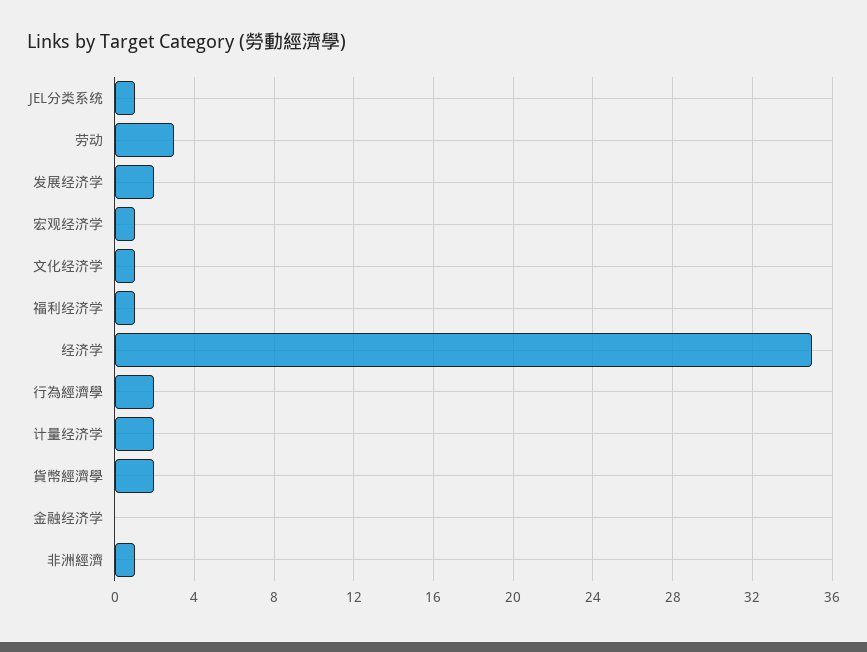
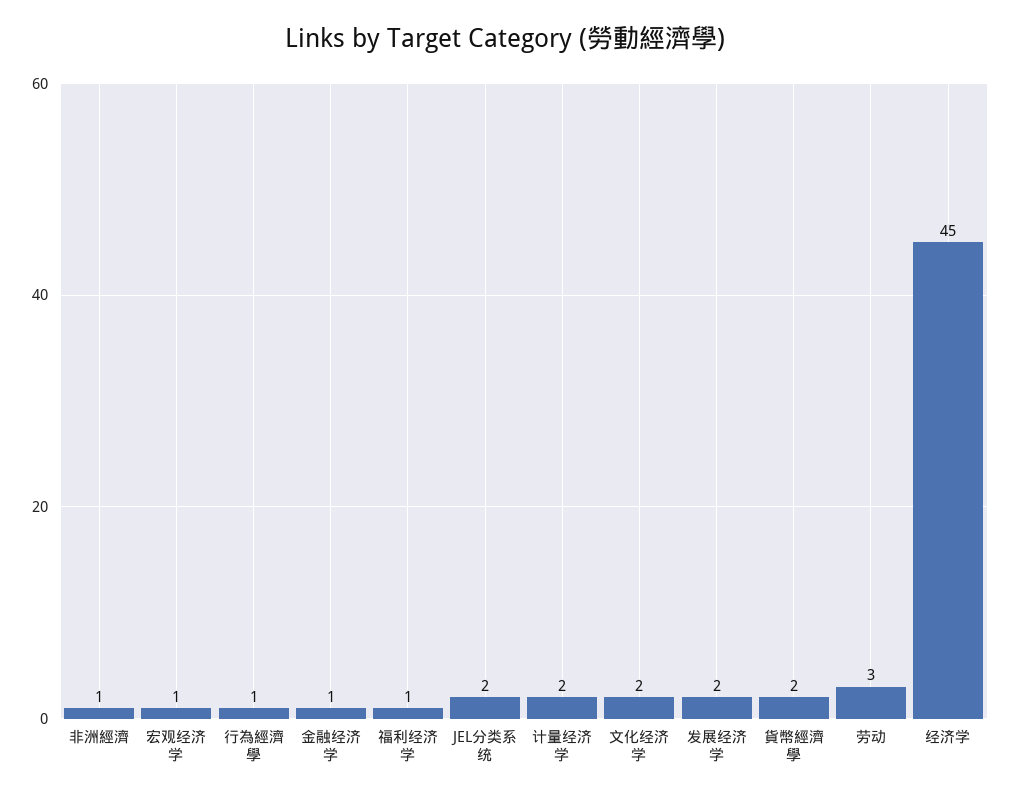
JEL分类系统: 1 -> 2
文化经济学: 1 -> 2
经济学: 35 -> 45
行為經濟學: 2 -> 1
金融经济学: 0 -> 1

